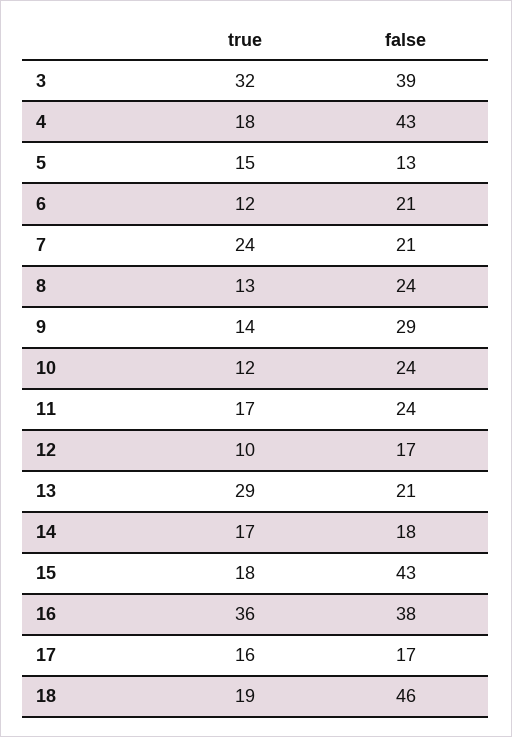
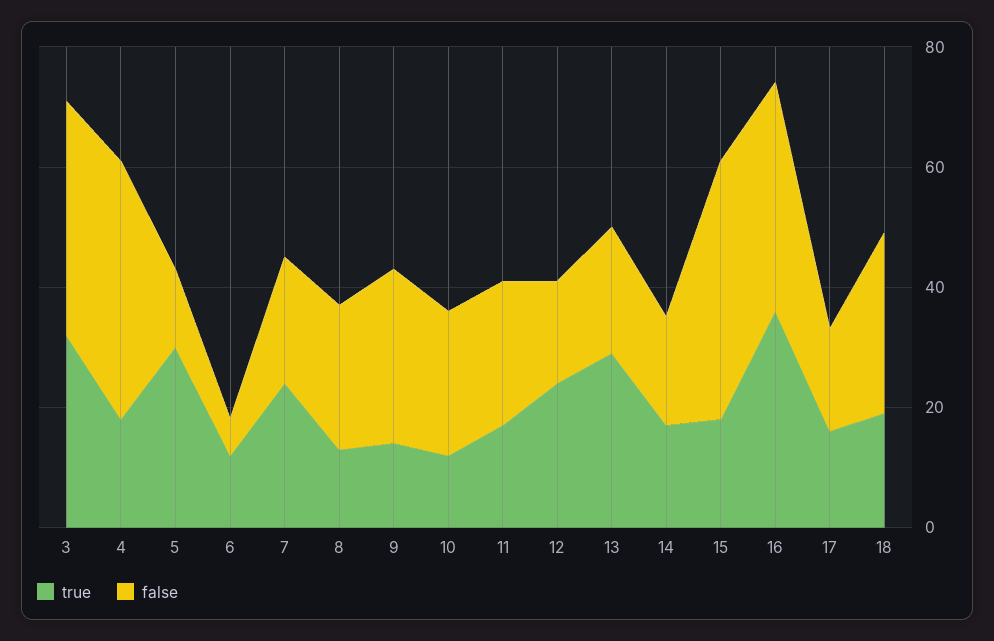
true, 5: 15 -> 30
false, 6: 21 -> 5
true, 12: 10 -> 25
false, 18: 46 -> 30

